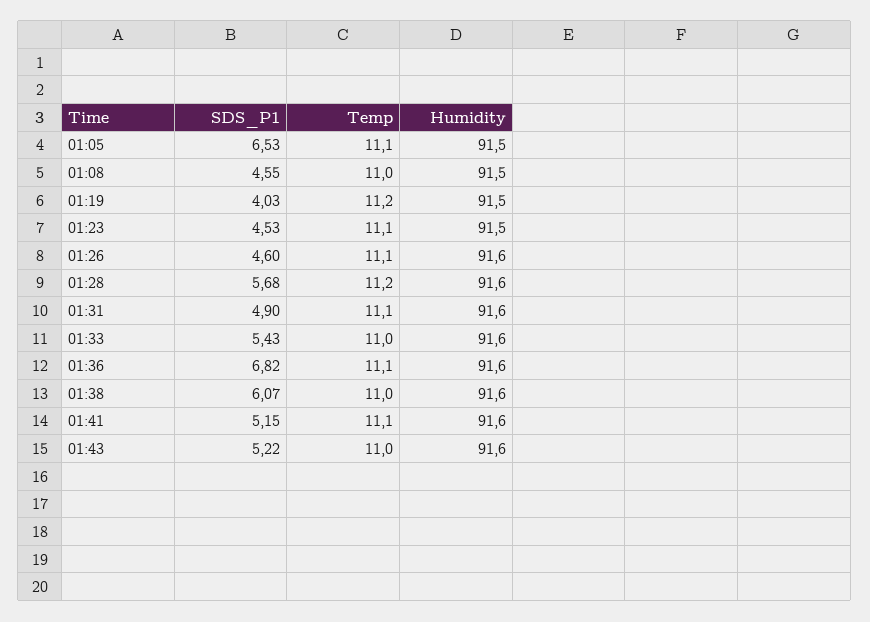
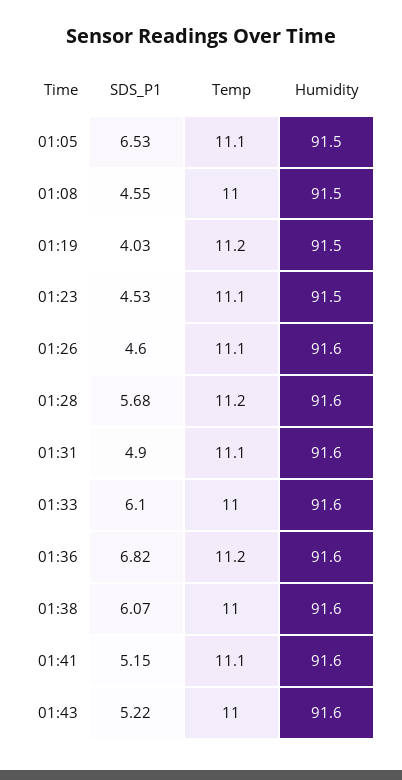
SDS_P1, 01:33: 5.43 -> 6.1
Temp, 01:36: 11.1 -> 11.2

